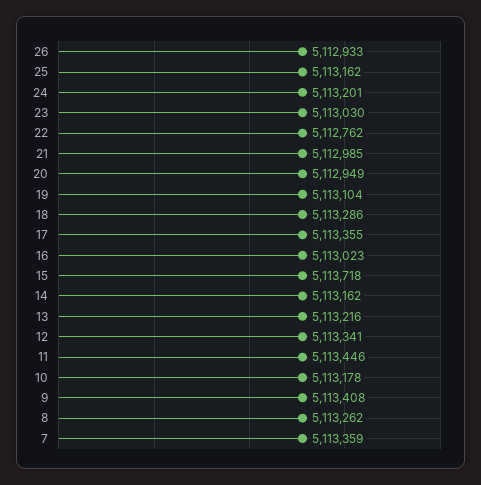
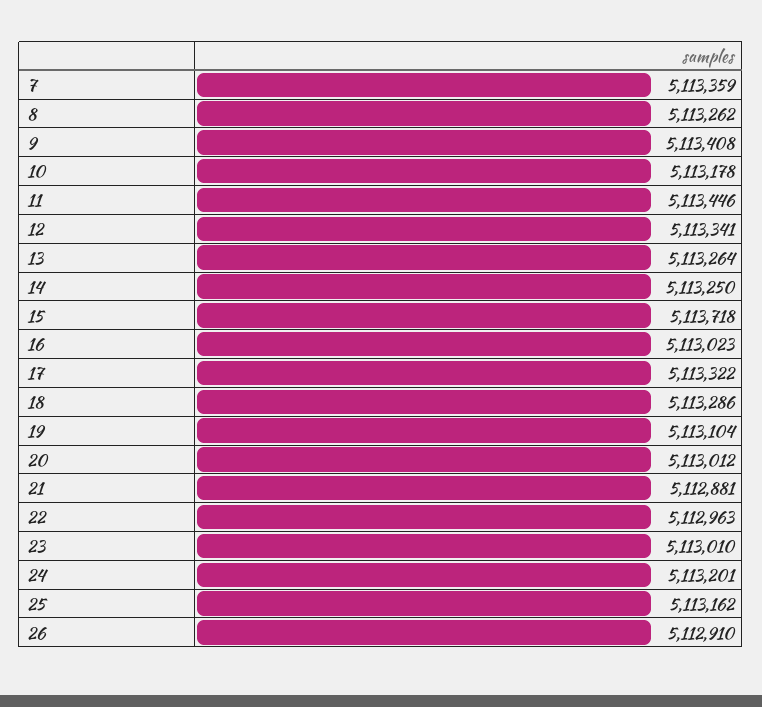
26: 5112933 -> 5112910
23: 5113030 -> 5113010
22: 5112762 -> 5112963
21: 5112985 -> 5112881
20: 5112949 -> 5113012
17: 5113355 -> 5113322
14: 5113162 -> 5113250
13: 5113216 -> 5113264

